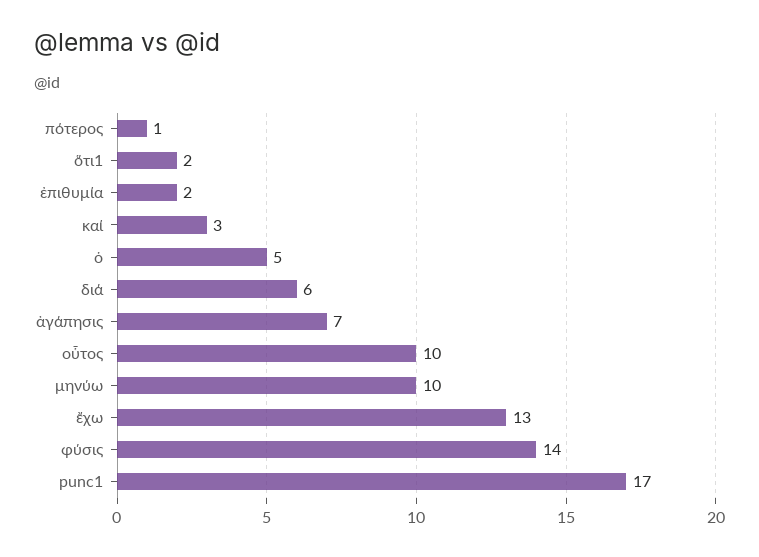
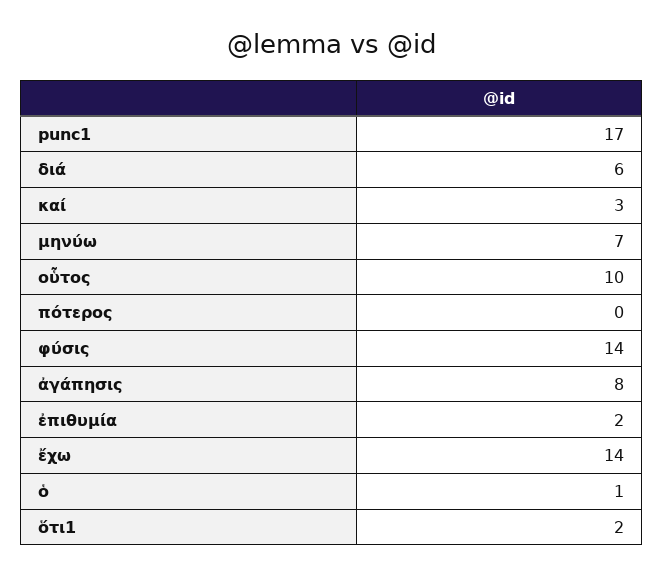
πότερος: 1 -> 0
ὁ: 5 -> 1
ἀγάπησις: 7 -> 8
μηνύω: 10 -> 7
ἔχω: 13 -> 14

